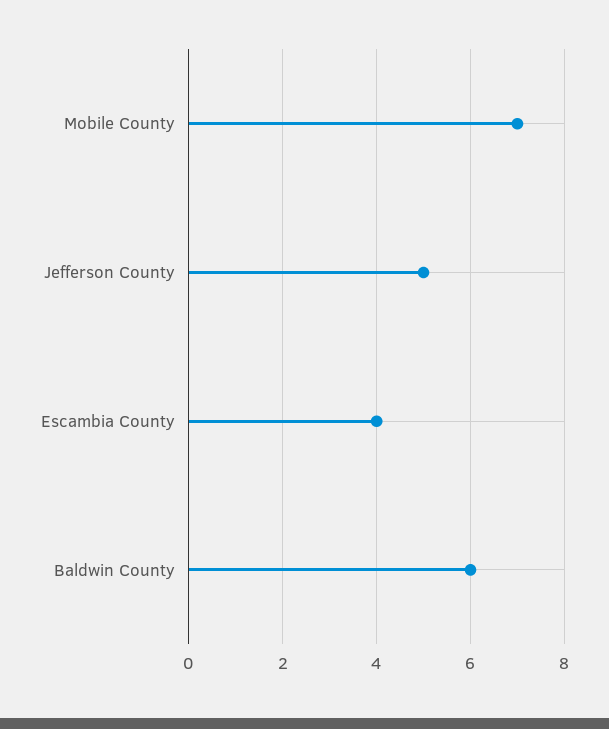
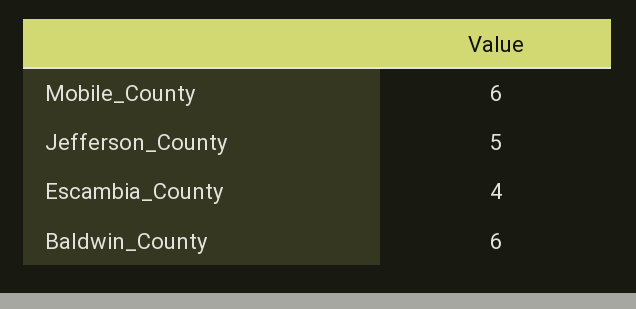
Mobile County: 7 -> 6

